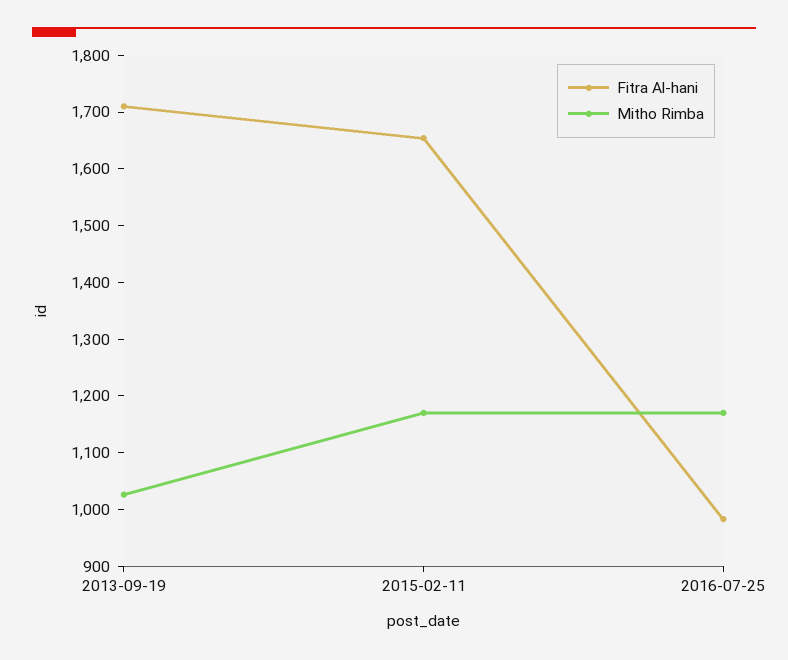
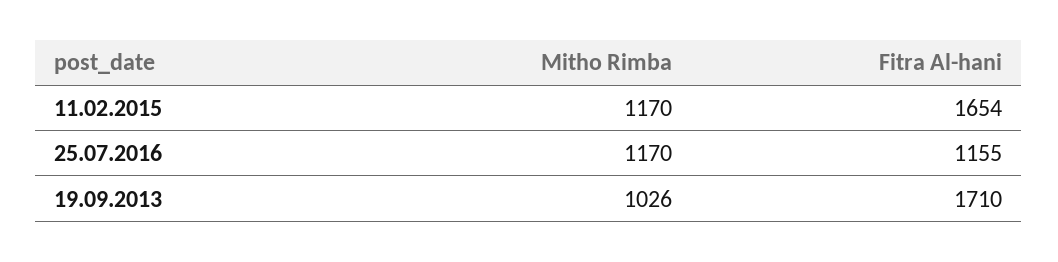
Fitra Al-hani, 2016-07-25: 980 -> 1155

